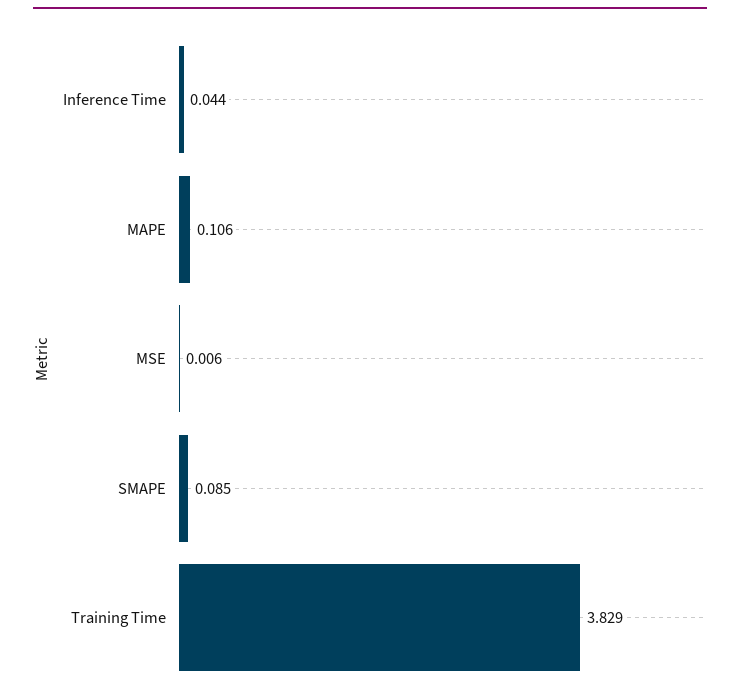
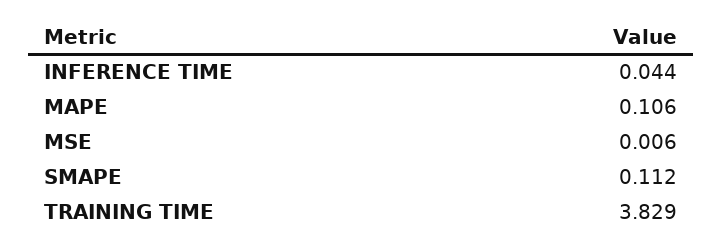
SMAPE: 0.085 -> 0.112

